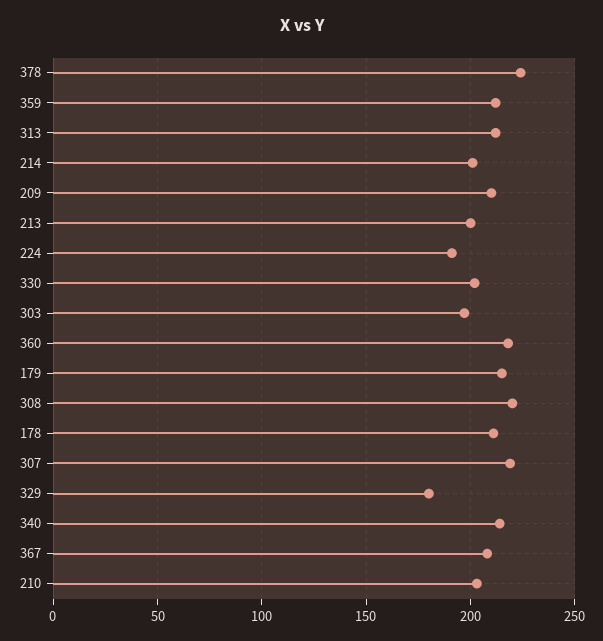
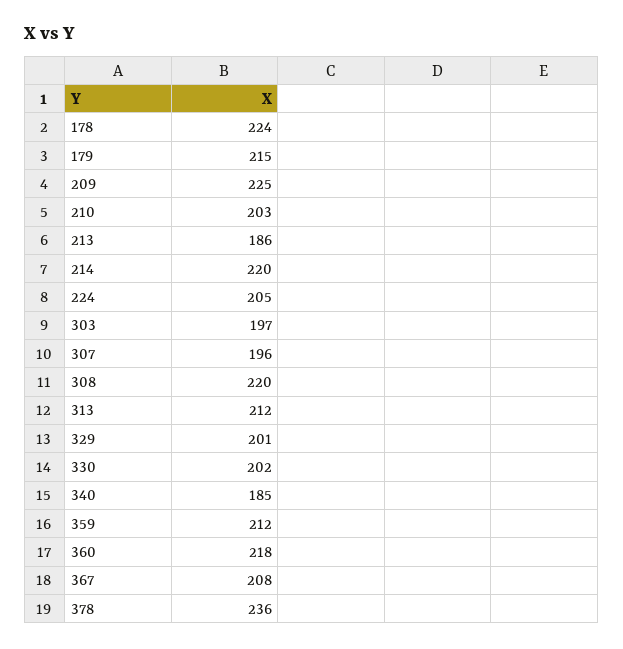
378: 225 -> 236
214: 200 -> 220
209: 210 -> 225
213: 200 -> 186
224: 190 -> 205
178: 210 -> 224
307: 220 -> 196
329: 180 -> 201
340: 215 -> 185

